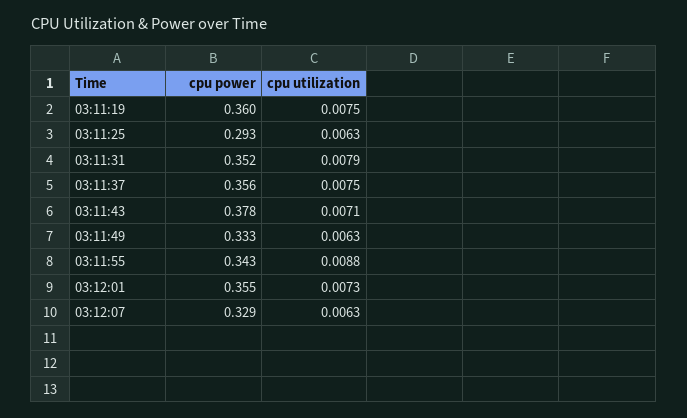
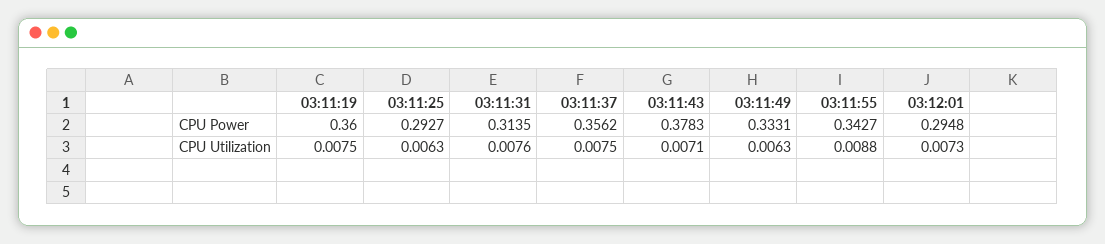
cpu power, 03:11:31: 0.352 -> 0.3135
cpu utilization, 03:11:31: 0.0079 -> 0.0076
cpu power, 03:12:01: 0.355 -> 0.2948
cpu power, 03:12:07: 0.329 -> none
cpu utilization, 03:12:07: 0.0063 -> none

